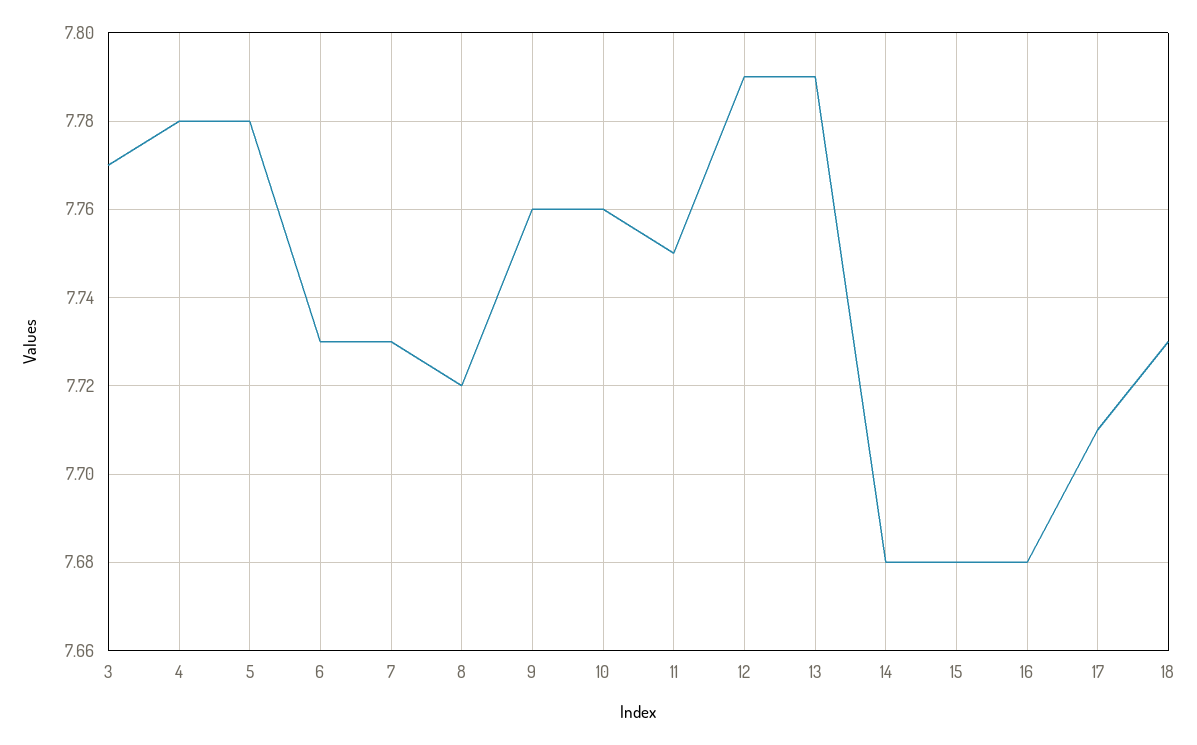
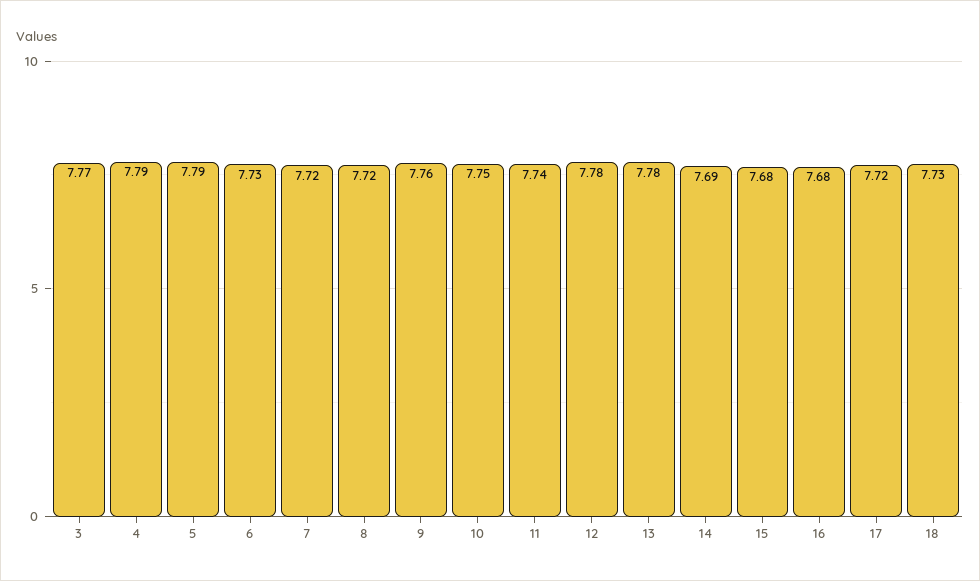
4: 7.78 -> 7.79
5: 7.78 -> 7.79
7: 7.73 -> 7.72
10: 7.76 -> 7.75
11: 7.75 -> 7.74
12: 7.79 -> 7.78
13: 7.79 -> 7.78
14: 7.68 -> 7.69
17: 7.71 -> 7.72

